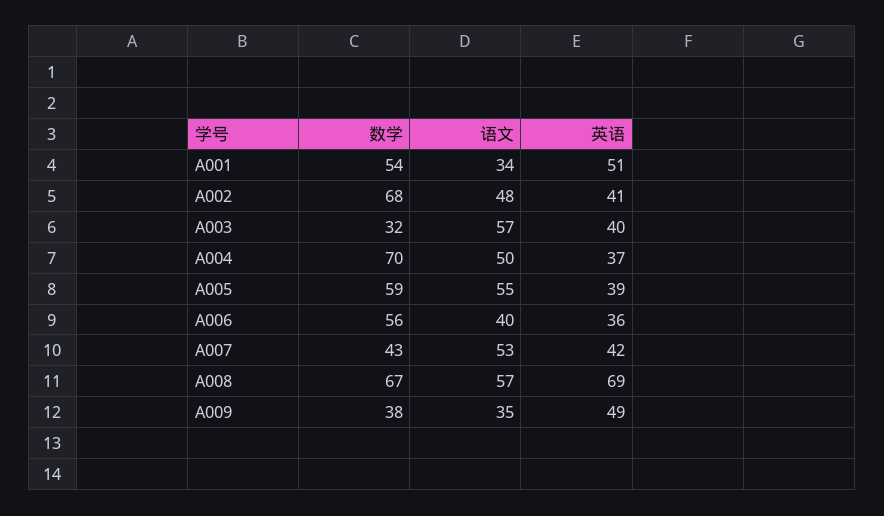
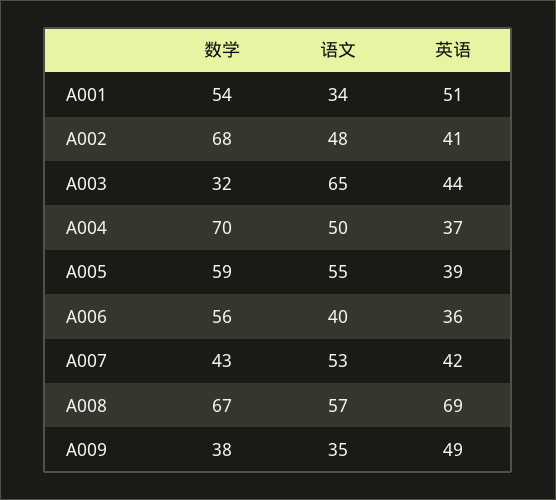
语文, A003: 57 -> 65
英语, A003: 40 -> 44

